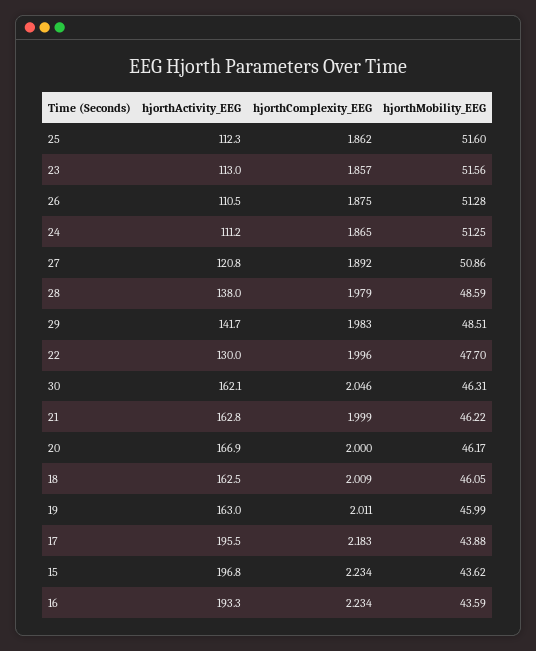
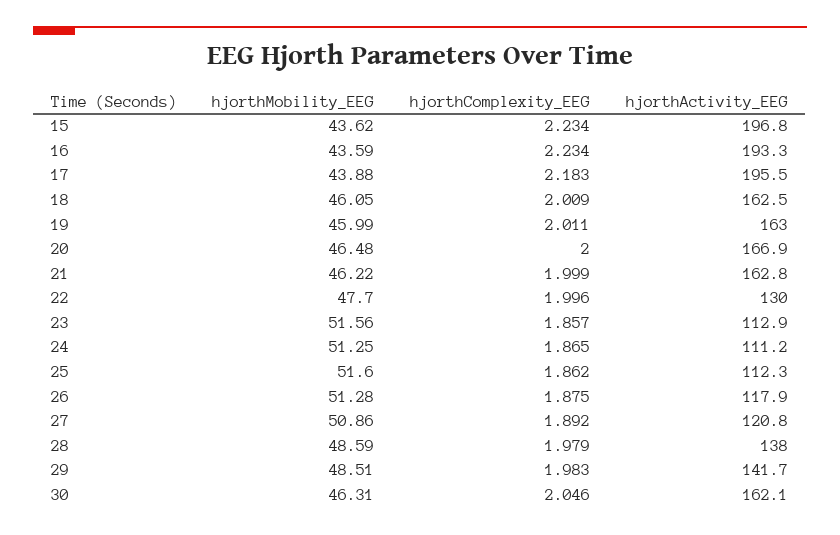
hjorthActivity_EEG, 23: 113 -> 112.9
hjorthActivity_EEG, 26: 110.5 -> 117.9
hjorthMobility_EEG, 20: 46.17 -> 46.48

